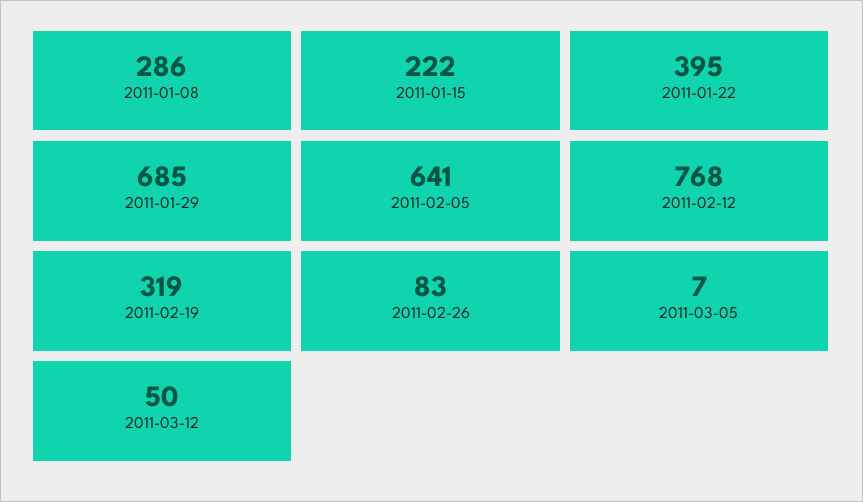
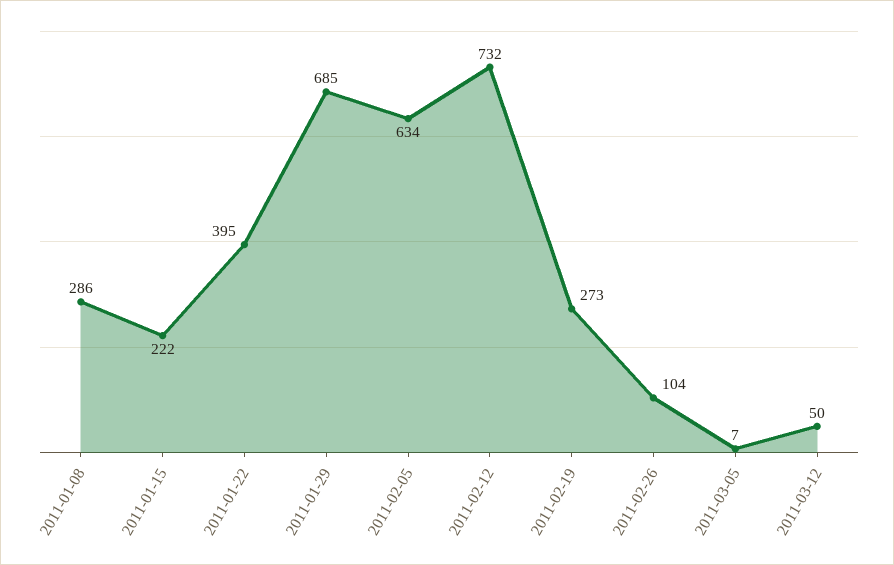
2011-02-05: 641 -> 634
2011-02-12: 768 -> 732
2011-02-19: 319 -> 273
2011-02-26: 83 -> 104

